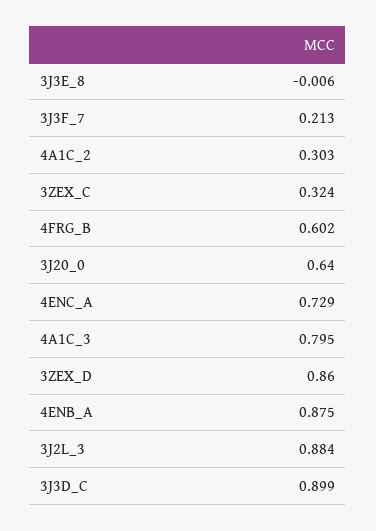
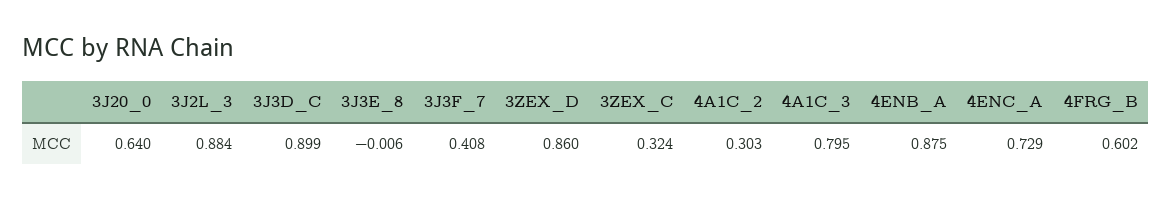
3J3F_7: 0.213 -> 0.408

